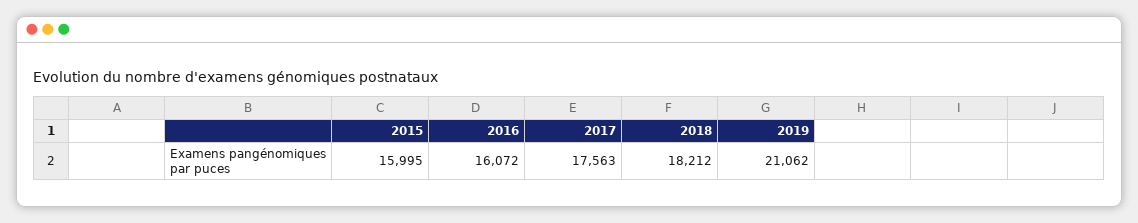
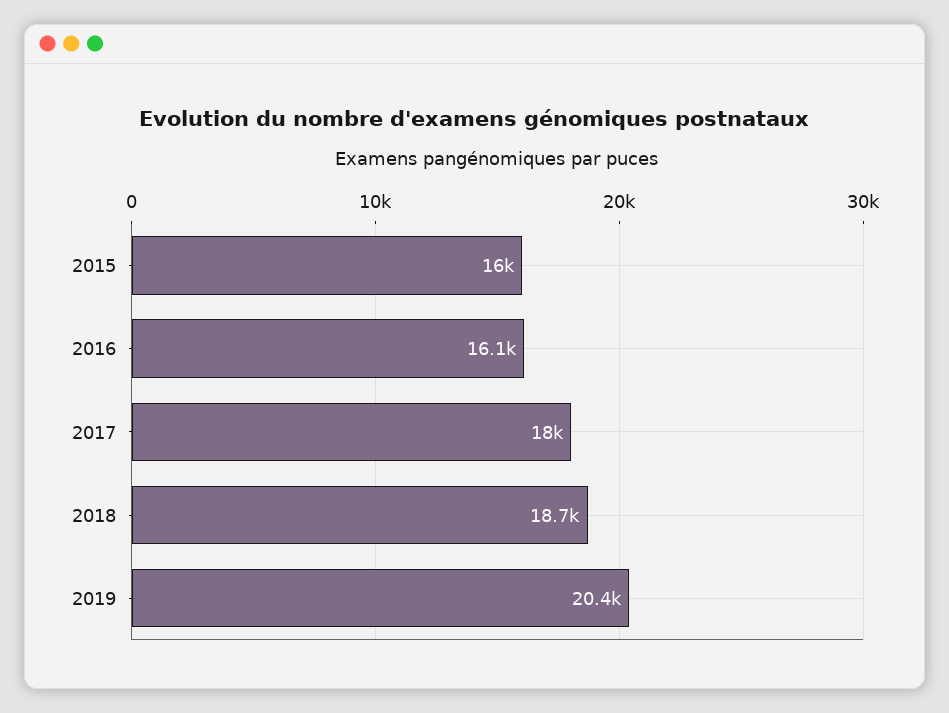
2017: 17563 -> 18000
2018: 18212 -> 18700
2019: 21062 -> 20400

